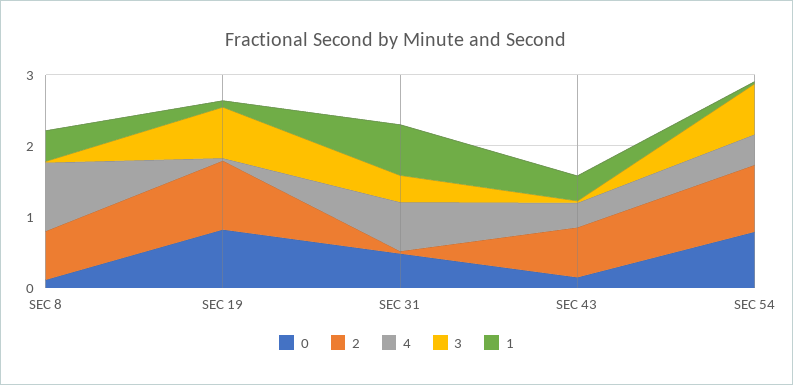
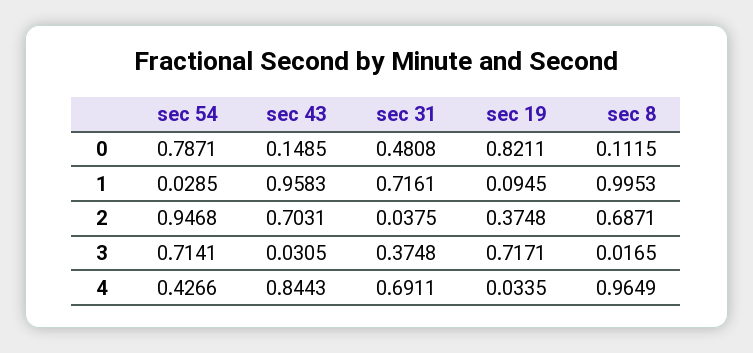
1, SEC 8: 0.4 -> 0.9953
2, SEC 19: 1 -> 0.3748
4, SEC 43: 0.4 -> 0.8443
1, SEC 43: 0.4 -> 0.9583

